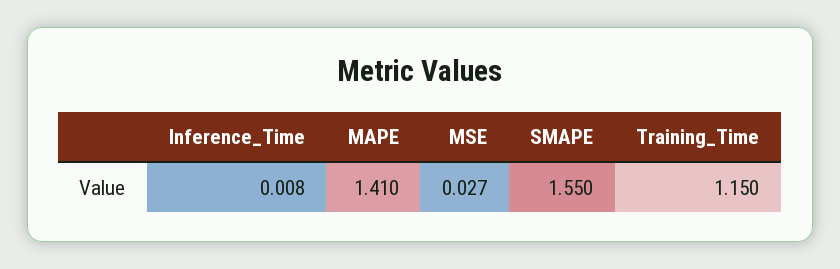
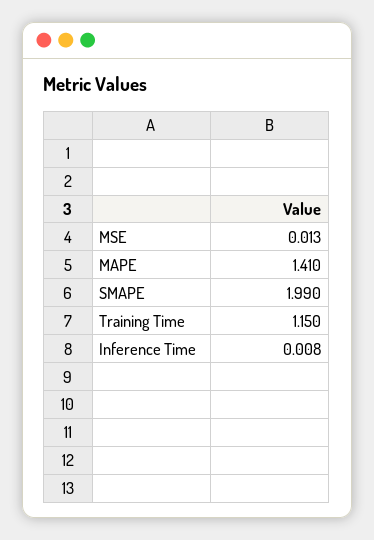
MSE: 0.027 -> 0.013
SMAPE: 1.55 -> 1.99

